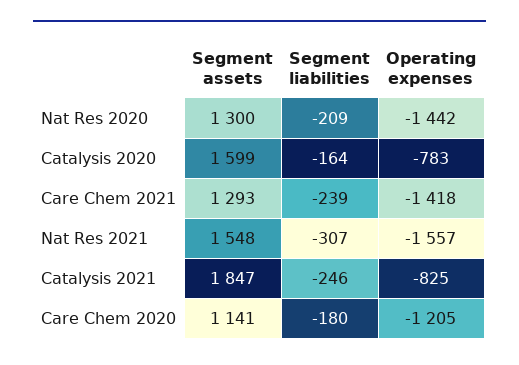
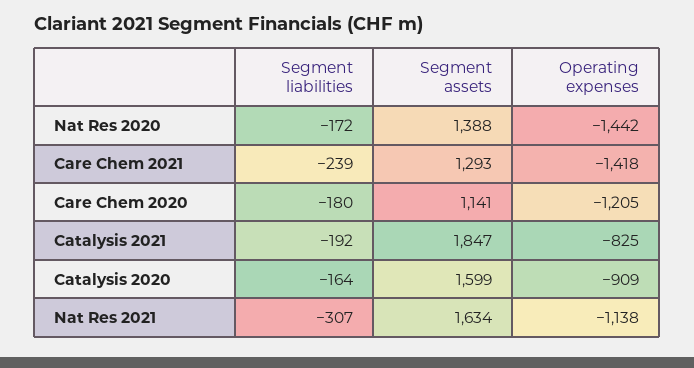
Segment assets, Nat Res 2020: 1300 -> 1388
Segment liabilities, Nat Res 2020: -209 -> -172
Operating expenses, Catalysis 2020: -783 -> -909
Segment assets, Nat Res 2021: 1548 -> 1634
Operating expenses, Nat Res 2021: -1557 -> -1138
Segment liabilities, Catalysis 2021: -246 -> -192

